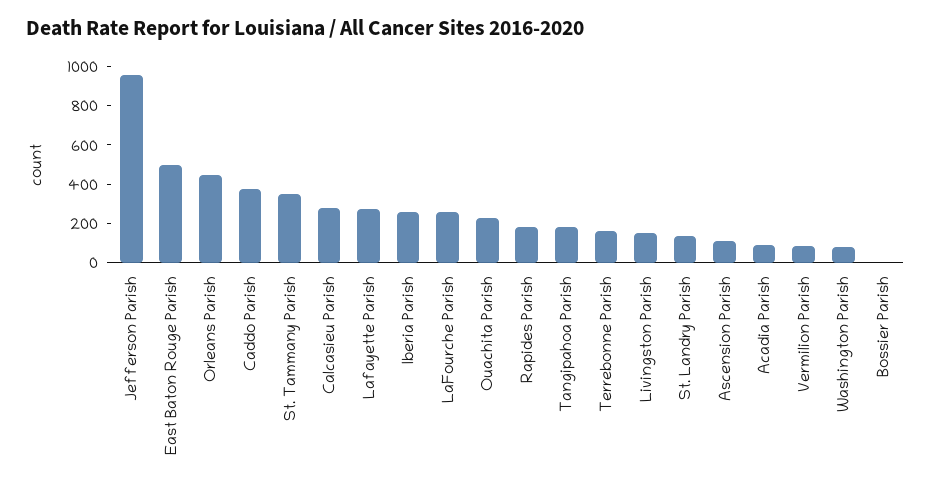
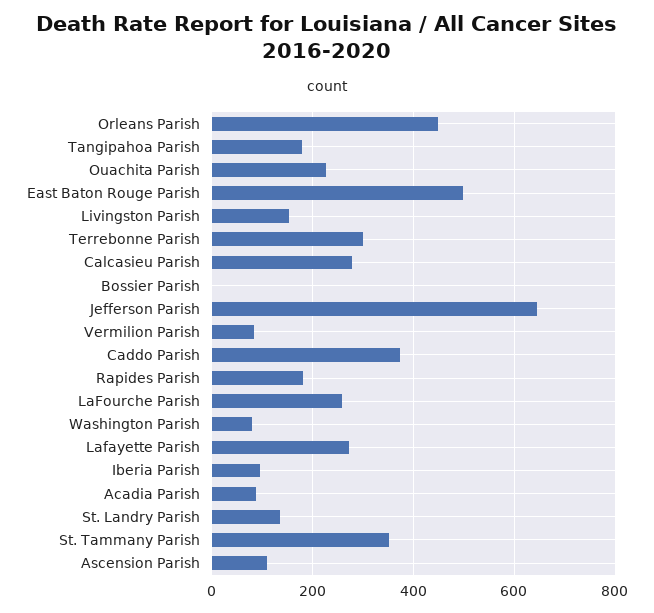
Jefferson Parish: 950 -> 640
Iberia Parish: 250 -> 100
Terrebonne Parish: 150 -> 300

